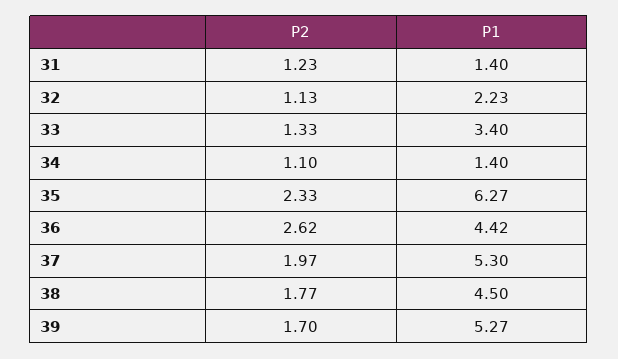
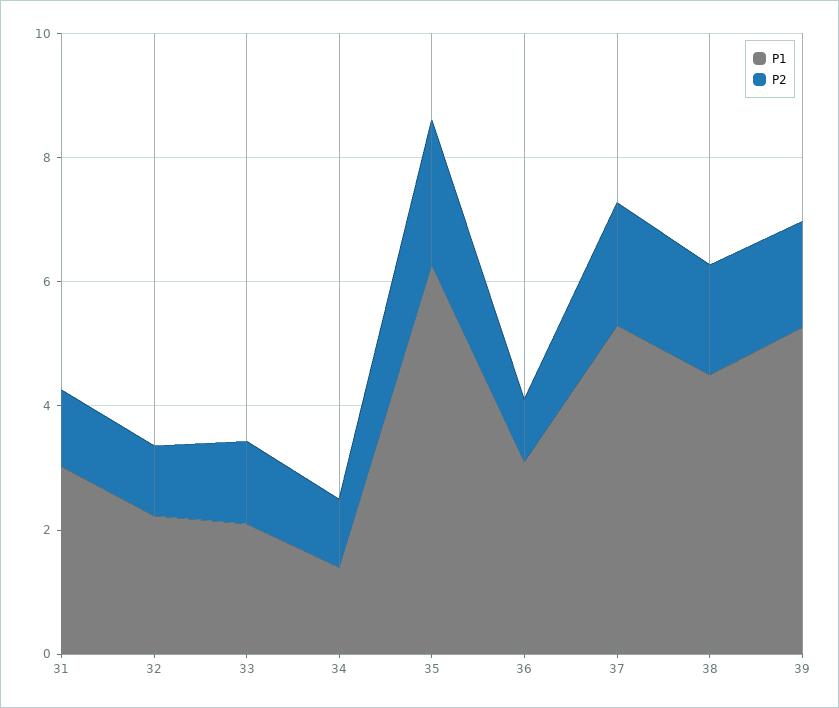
P1, 31: 1.4 -> 3
P1, 33: 3.4 -> 2
P2, 36: 2.62 -> 1
P1, 36: 4.42 -> 3

